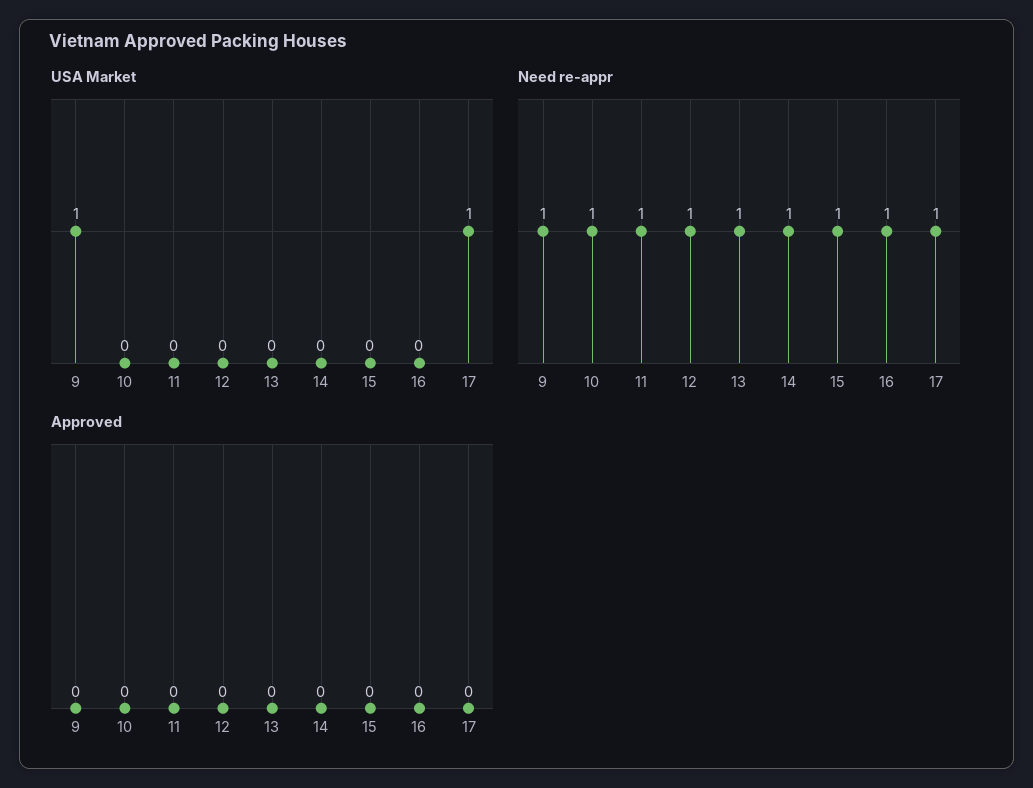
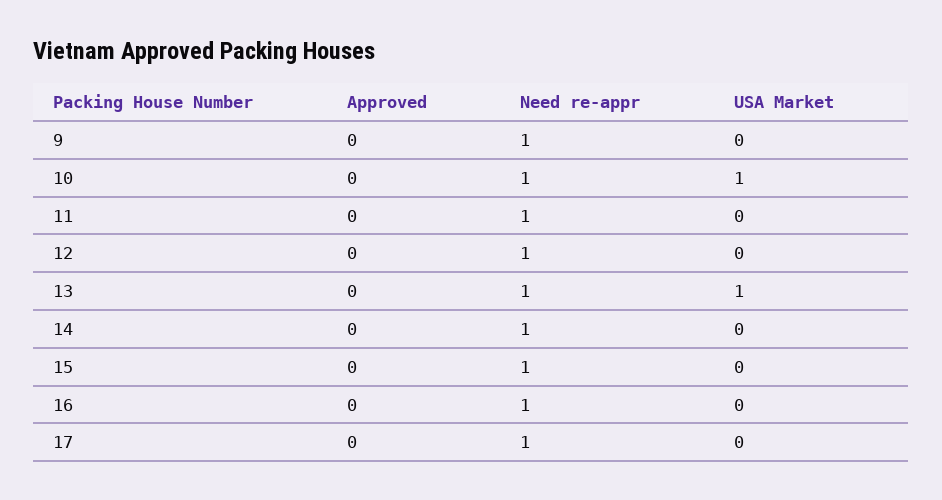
USA Market, 9: 1 -> 0
USA Market, 10: 0 -> 1
USA Market, 13: 0 -> 1
USA Market, 17: 1 -> 0

